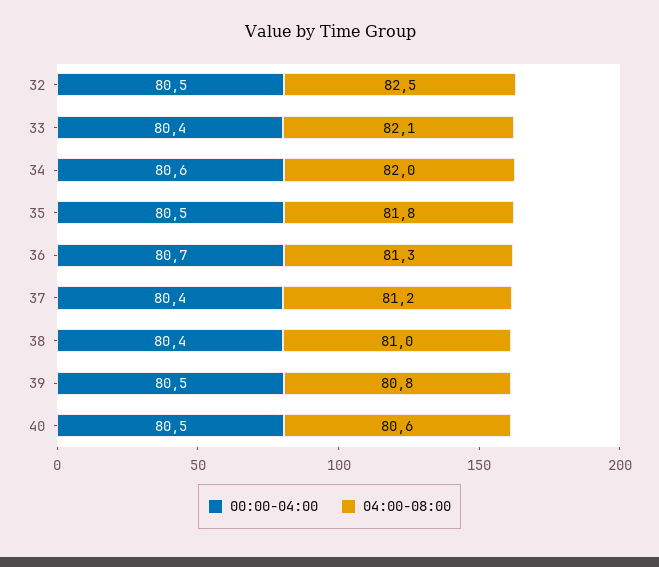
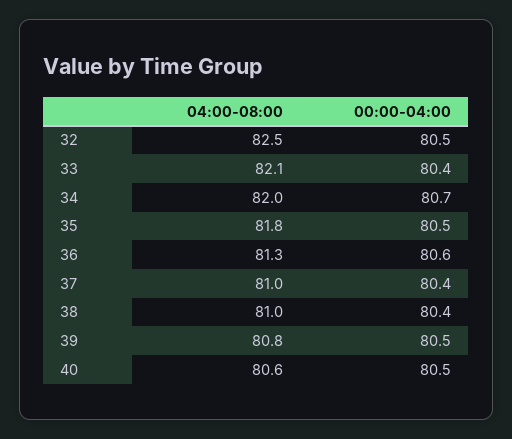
00:00-04:00, 34: 80.6 -> 80.7
00:00-04:00, 36: 80.7 -> 80.6
04:00-08:00, 37: 81.2 -> 81

